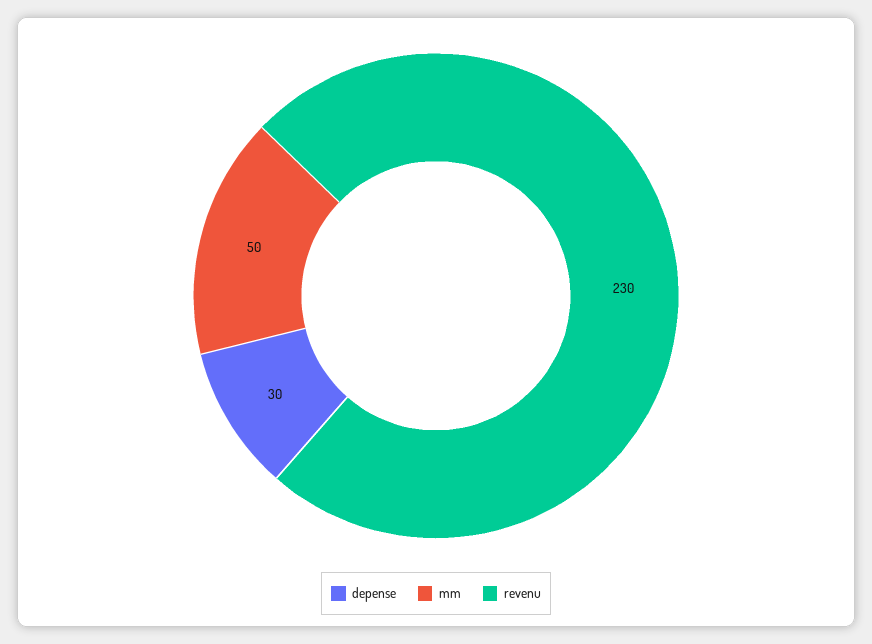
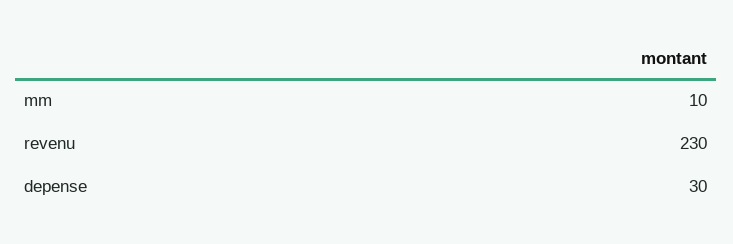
mm: 50 -> 10

